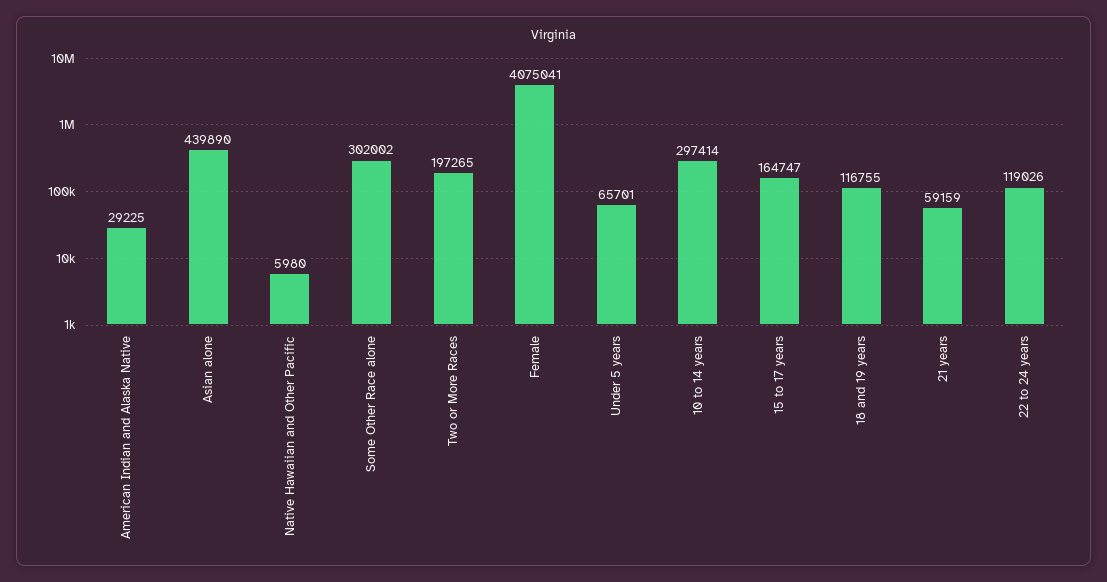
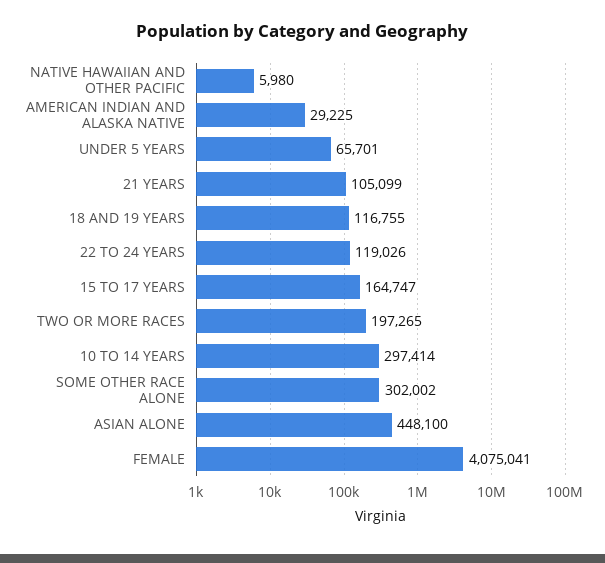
Asian alone: 439890 -> 448100
21 years: 59159 -> 105099

